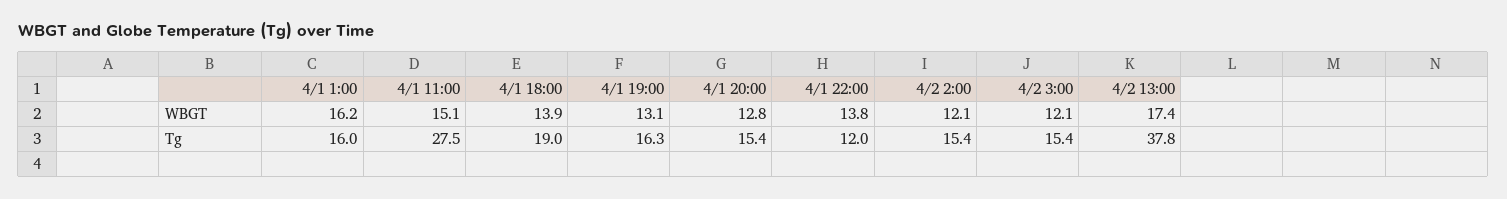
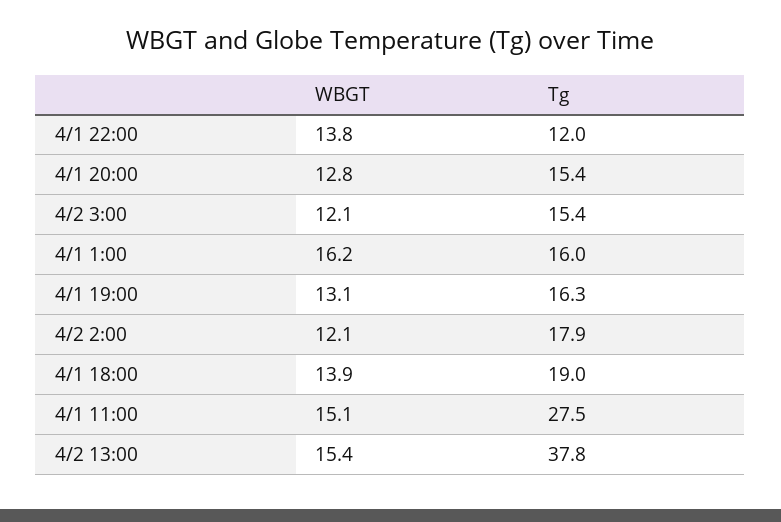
4/2 13:00, WBGT: 17.4 -> 15.4
4/2 2:00, Tg: 15.4 -> 17.9

